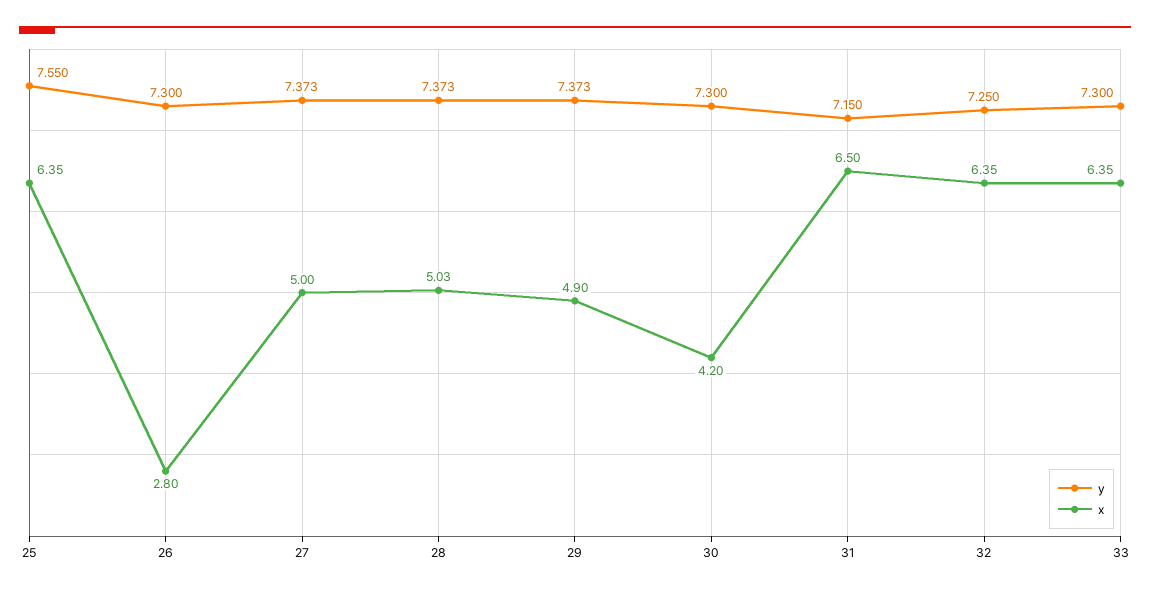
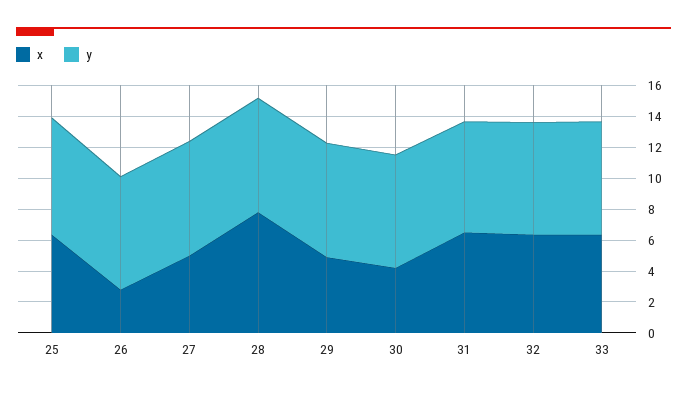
x, 28: 5.03 -> 8

